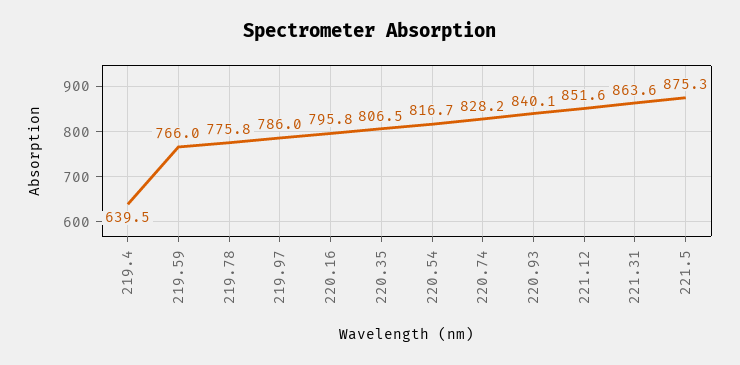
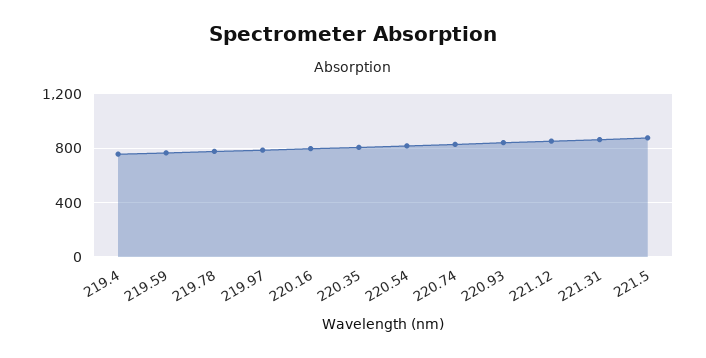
219.4: 639.5 -> 750

